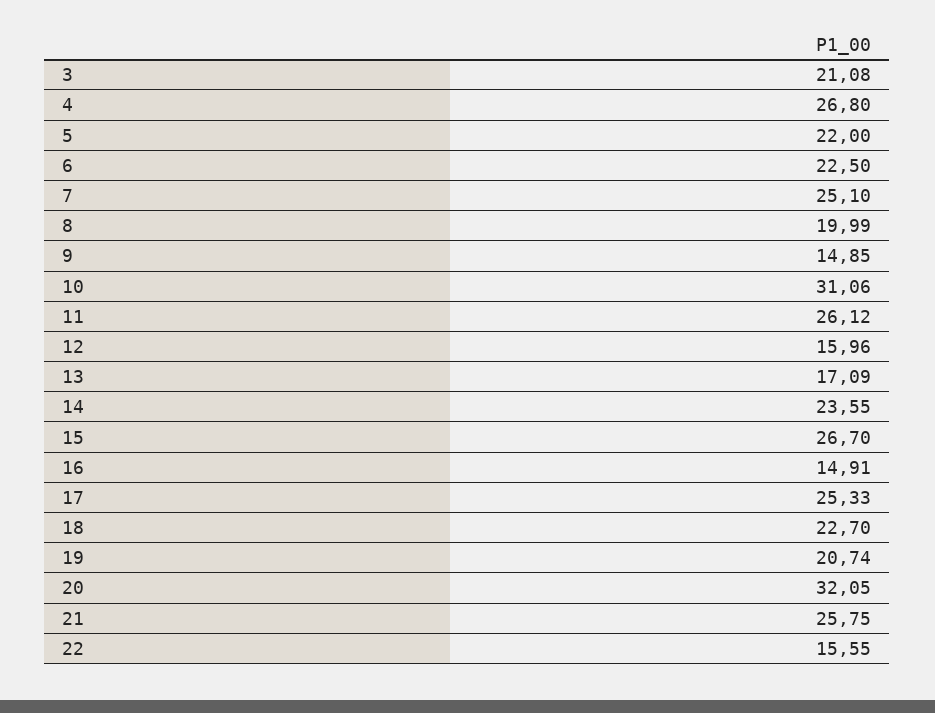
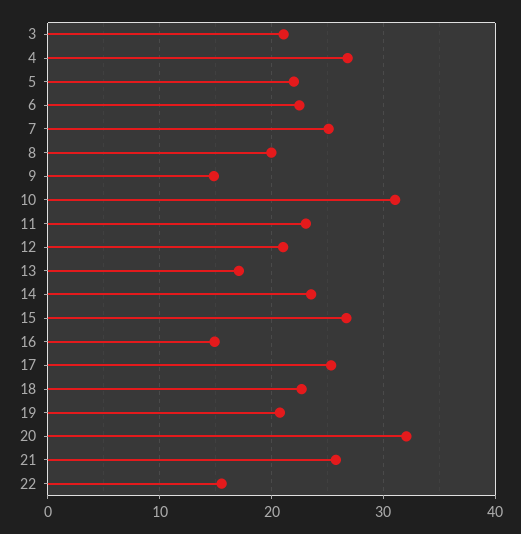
11: 26.12 -> 23
12: 15.96 -> 21

